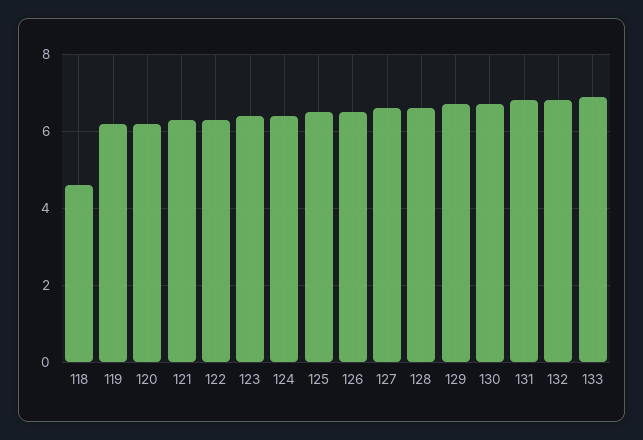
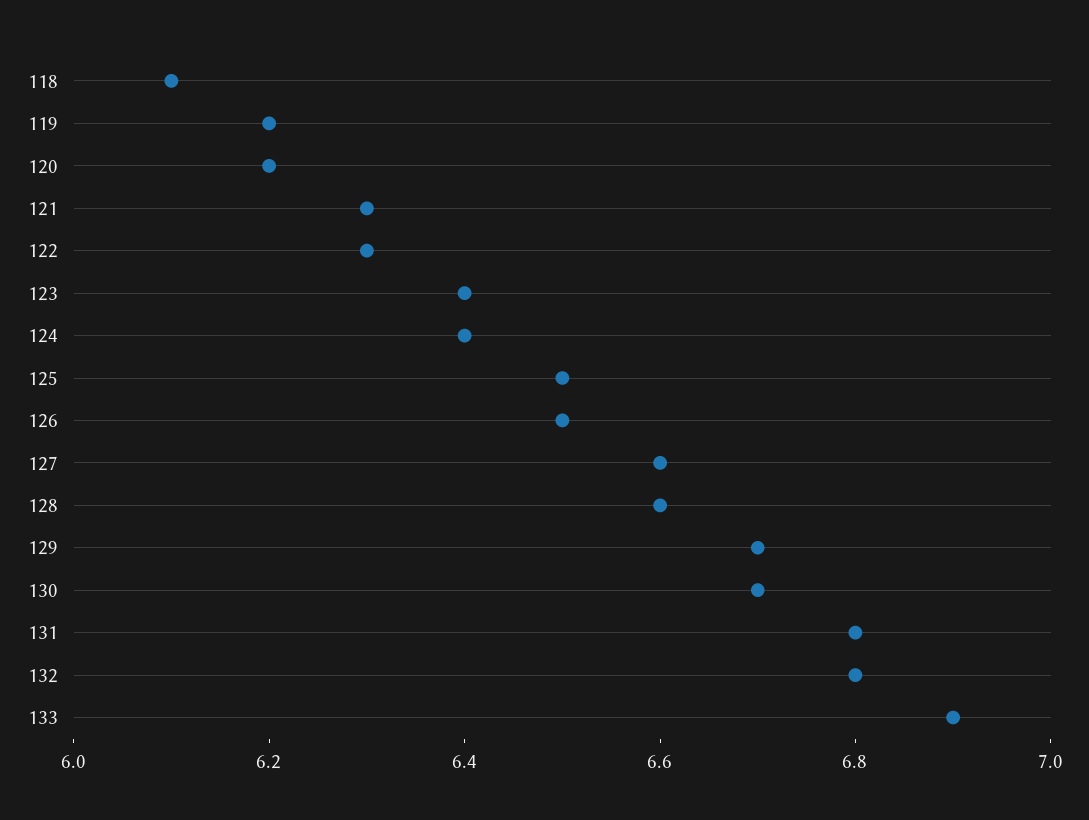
118: 4.5 -> 6.1

